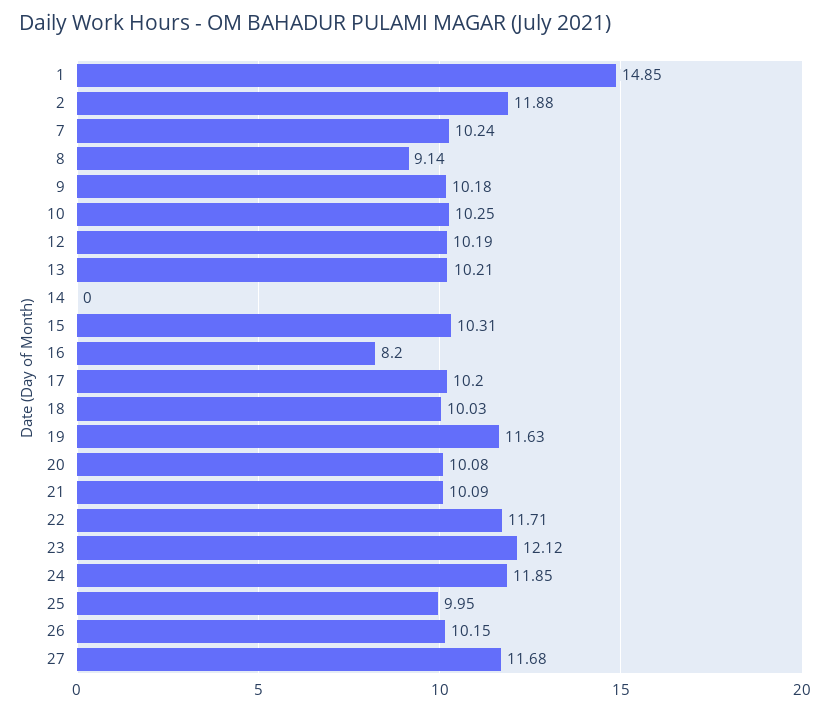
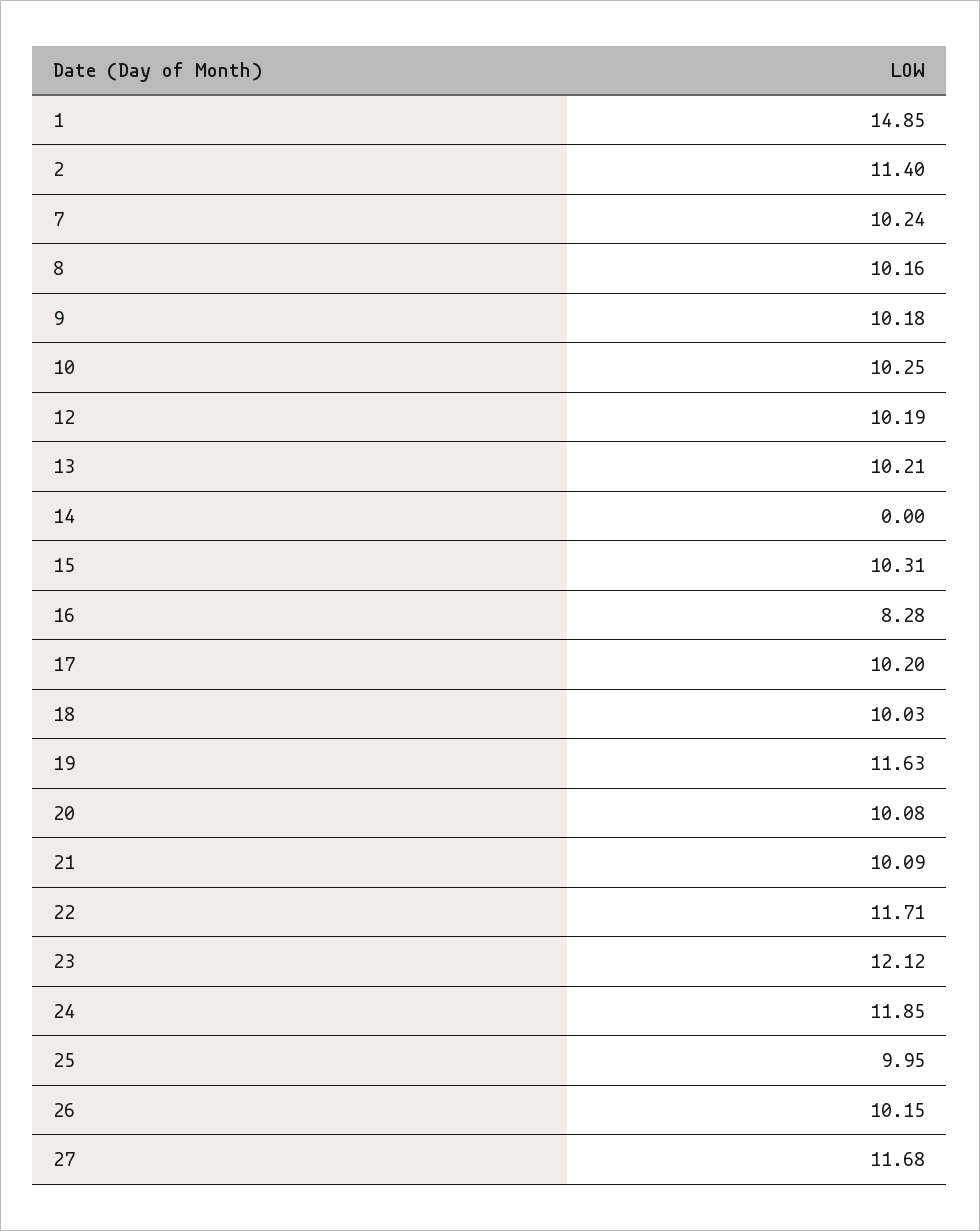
2: 11.88 -> 11.4
8: 9.14 -> 10.16
16: 8.2 -> 8.28

